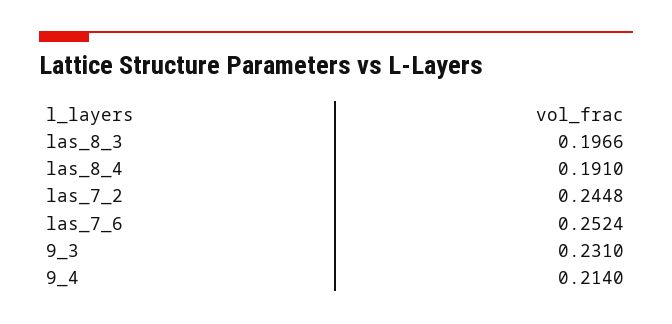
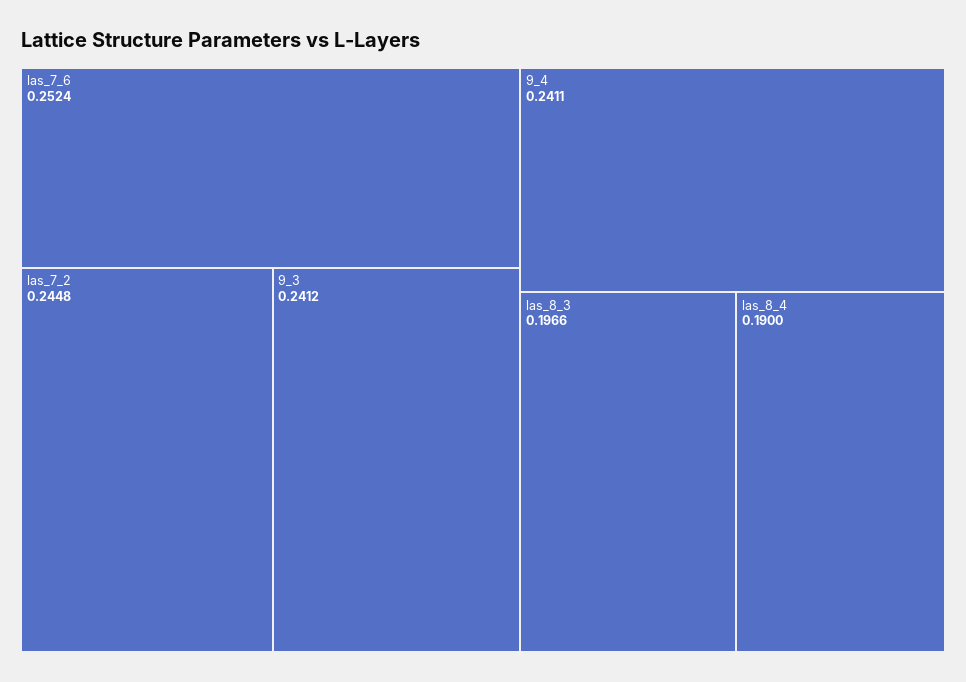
las_8_4: 0.191 -> 0.19
9_3: 0.231 -> 0.2412
9_4: 0.214 -> 0.2411

